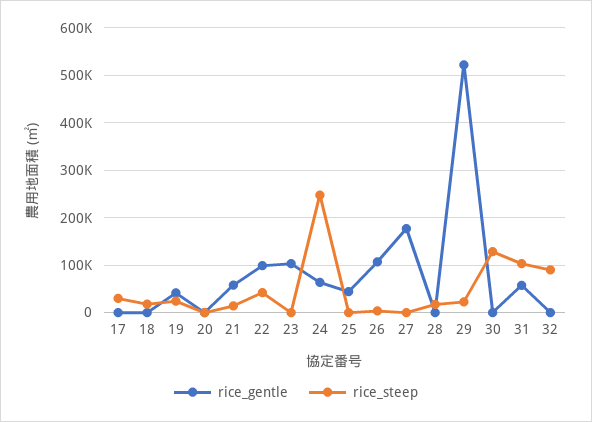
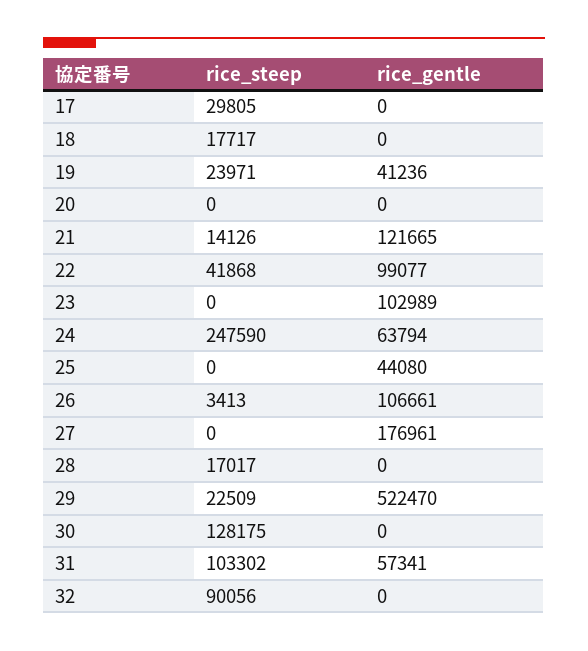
rice_gentle, 21: 60000 -> 121665

